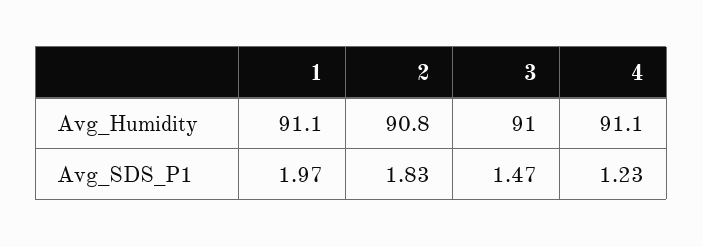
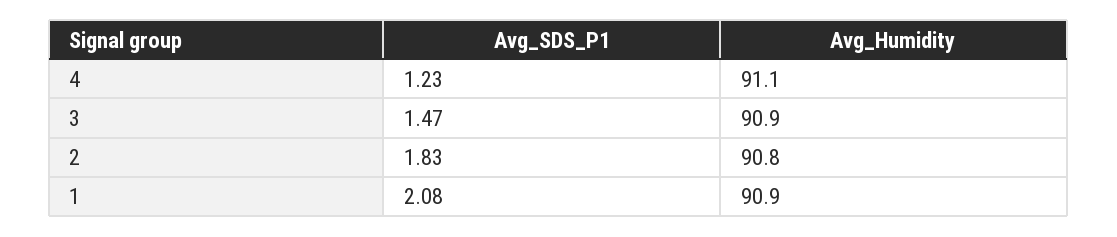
1, Avg_Humidity: 91.1 -> 90.9
3, Avg_Humidity: 91 -> 90.9
1, Avg_SDS_P1: 1.97 -> 2.08

